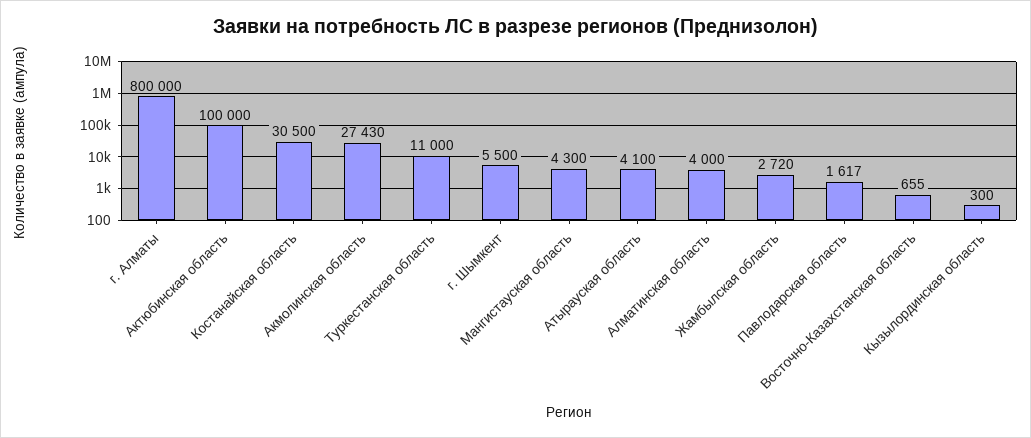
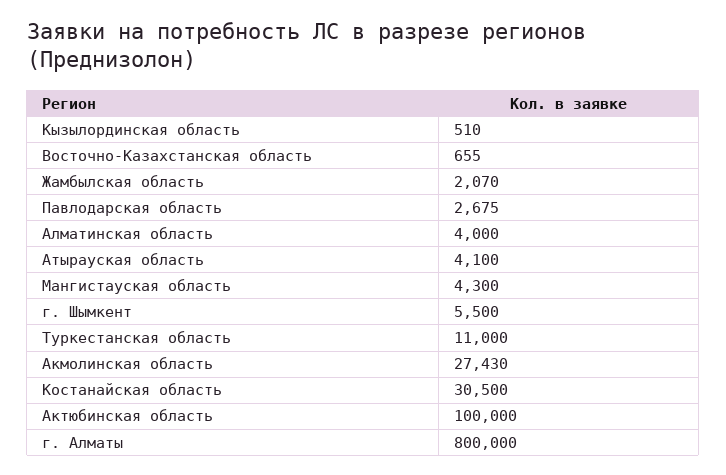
Жамбылская область: 2720 -> 2070
Павлодарская область: 1617 -> 2675
Кызылординская область: 300 -> 510

